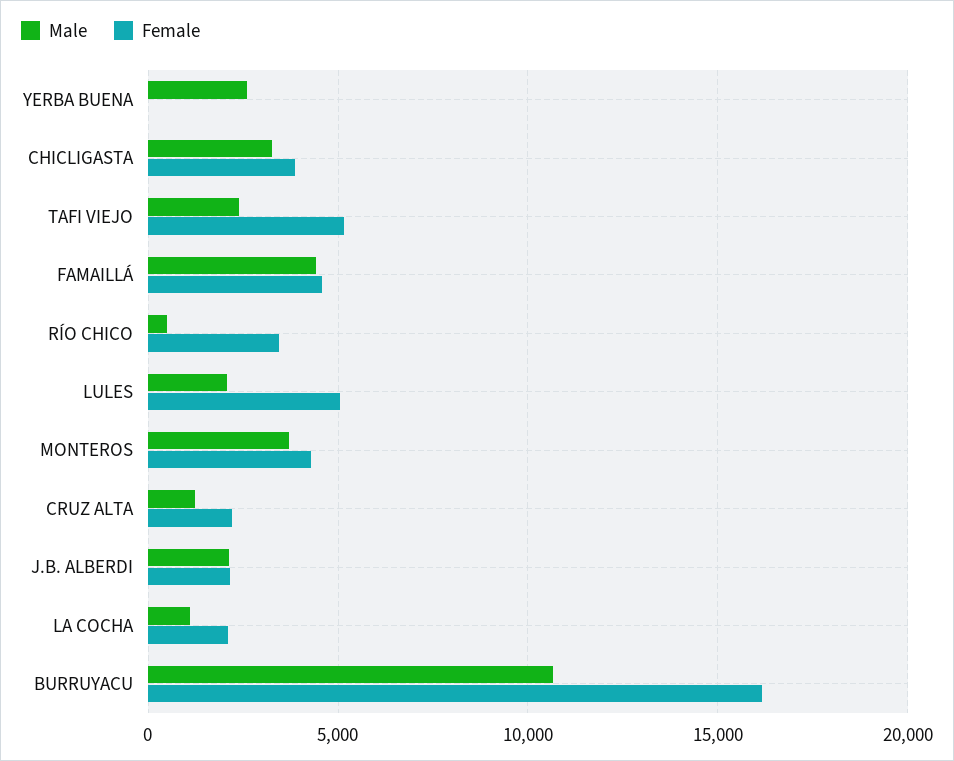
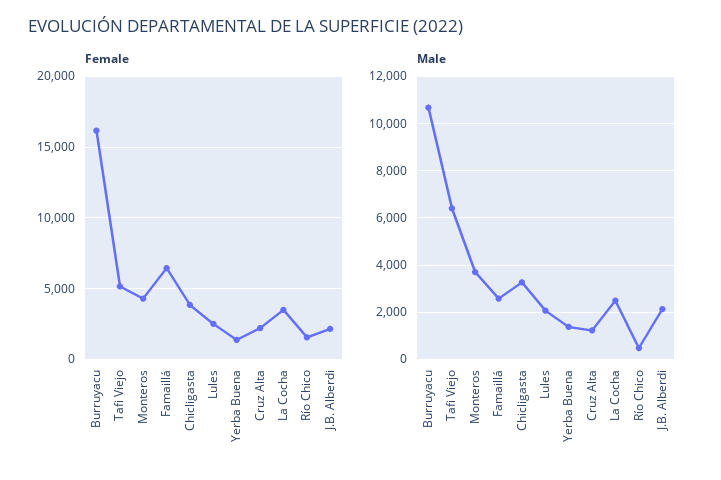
Male, YERBA BUENA: 2500 -> 1500
Female, YERBA BUENA: 0 -> 1500
Male, TAFI VIEJO: 2500 -> 6500
Male, FAMAILLÁ: 4500 -> 2500
Female, FAMAILLÁ: 4500 -> 6500
Female, RÍO CHICO: 3500 -> 1500
Female, LULES: 5000 -> 2500
Male, LA COCHA: 1000 -> 2500
Female, LA COCHA: 2000 -> 3500

